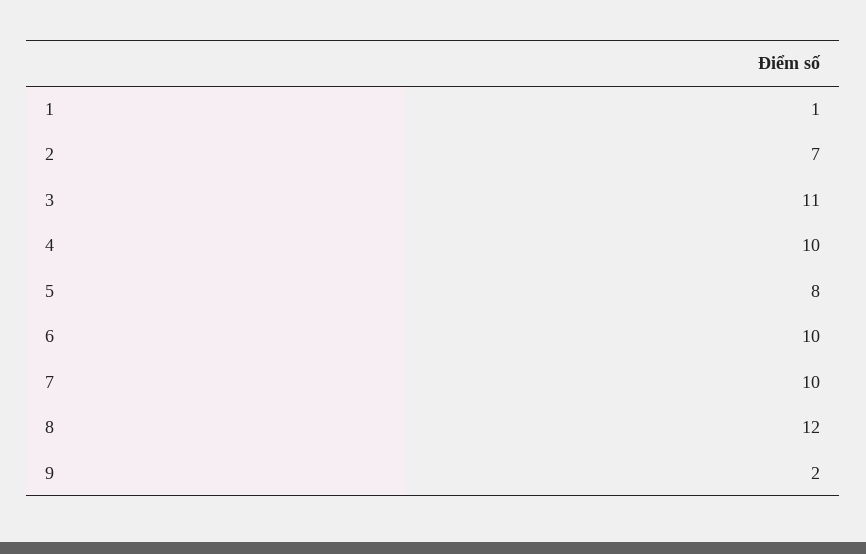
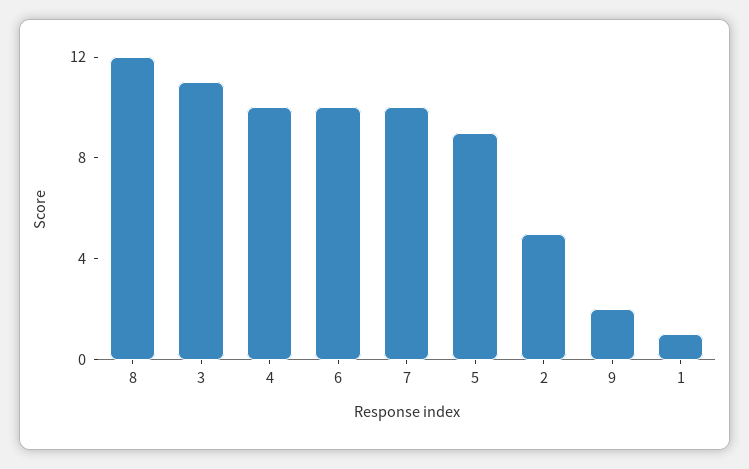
2: 7 -> 5
5: 8 -> 9

